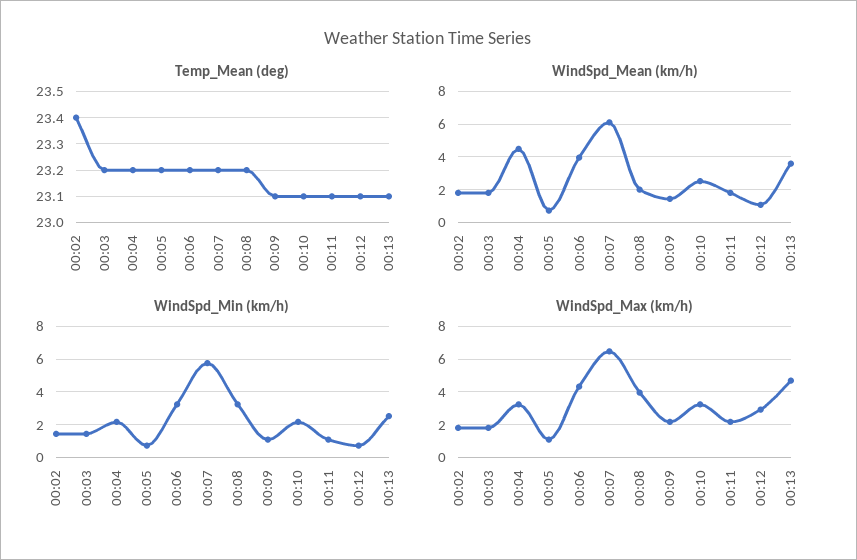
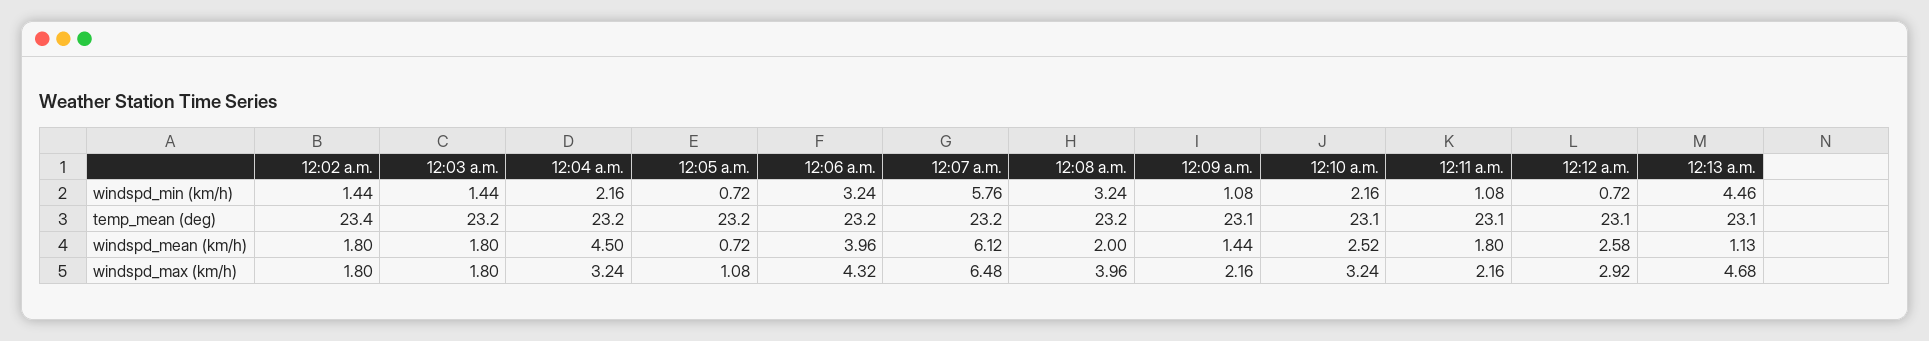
WindSpd_Mean (km/h), 00:12: 1 -> 2.58
WindSpd_Mean (km/h), 00:13: 3.5 -> 1.13
WindSpd_Min (km/h), 00:13: 2.5 -> 4.46

